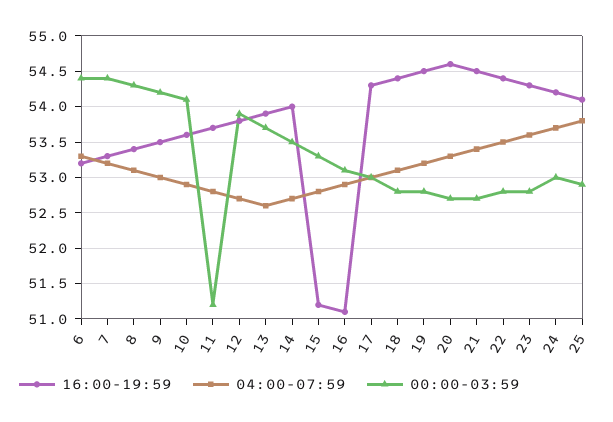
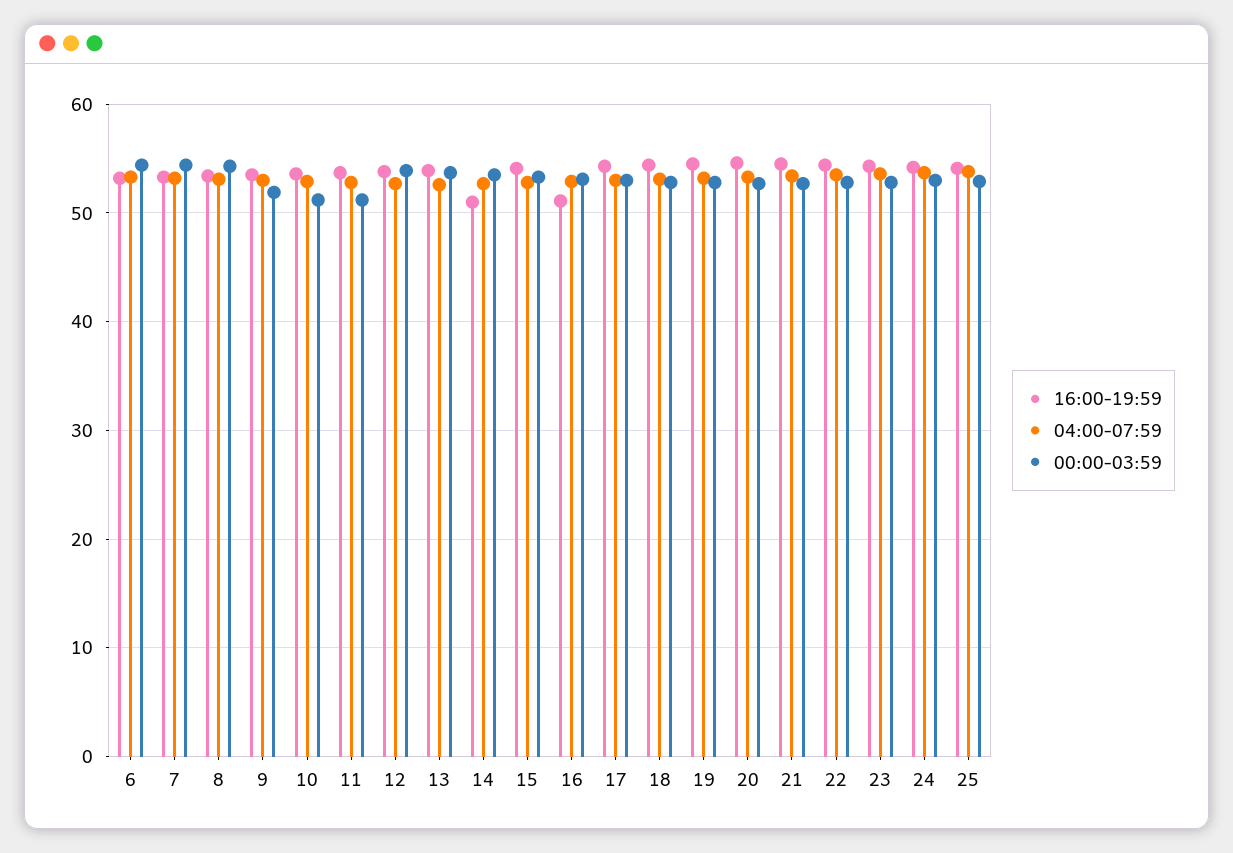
00:00-03:59, 9: 54.2 -> 52
00:00-03:59, 10: 54.1 -> 51
16:00-19:59, 14: 54 -> 51
16:00-19:59, 15: 51.2 -> 54

